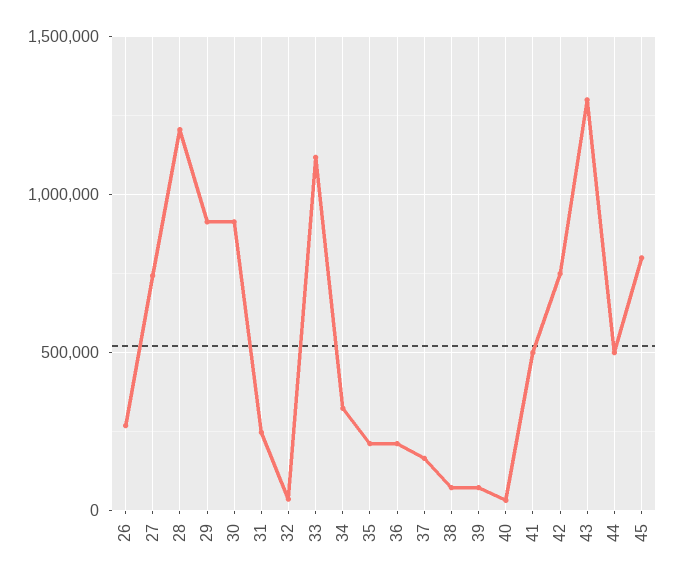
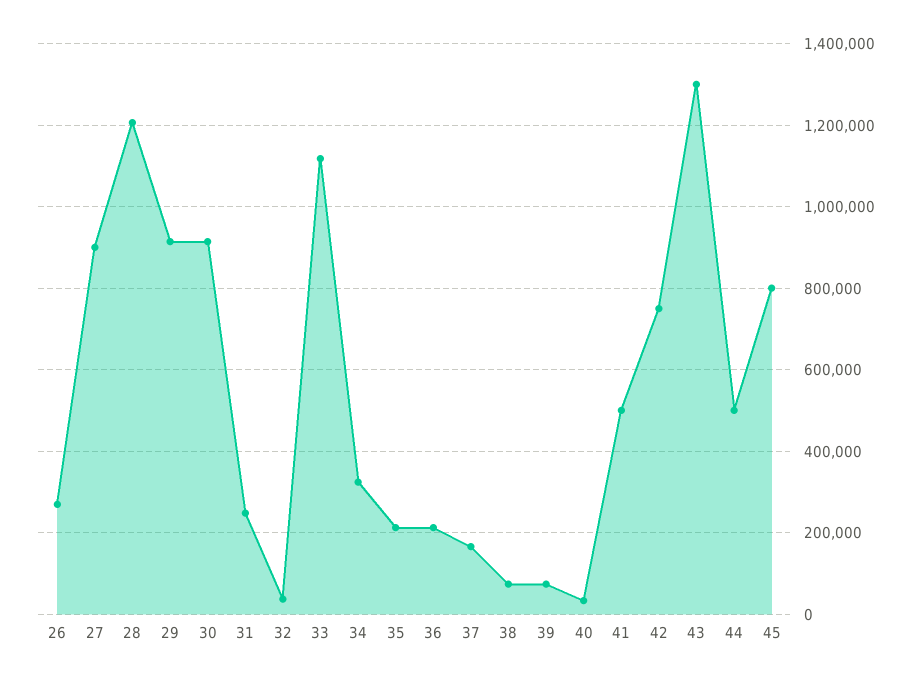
27: 750000 -> 900000

